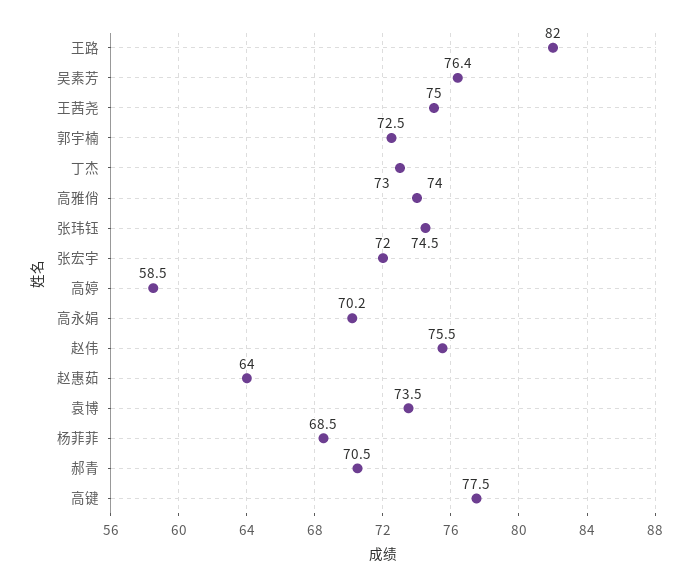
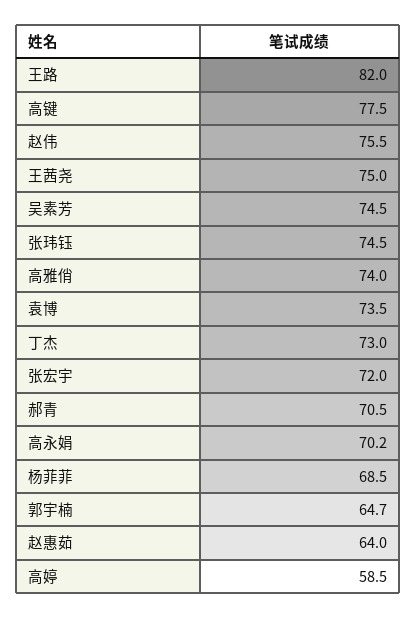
吴素芳: 76.4 -> 74.5
郭宇楠: 72.5 -> 64.7

